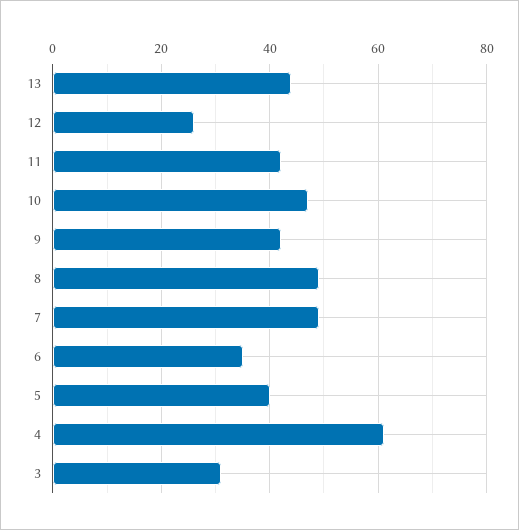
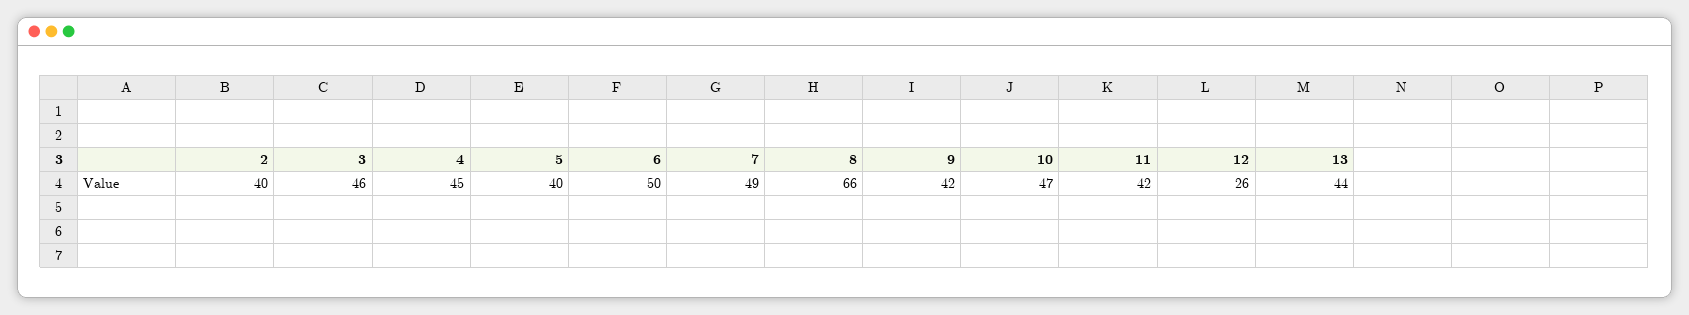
8: 50 -> 66
6: 35 -> 50
4: 60 -> 45
3: 30 -> 46
2: none -> 40

